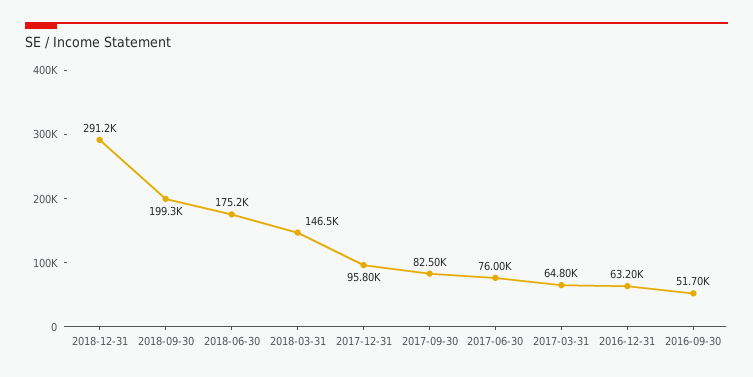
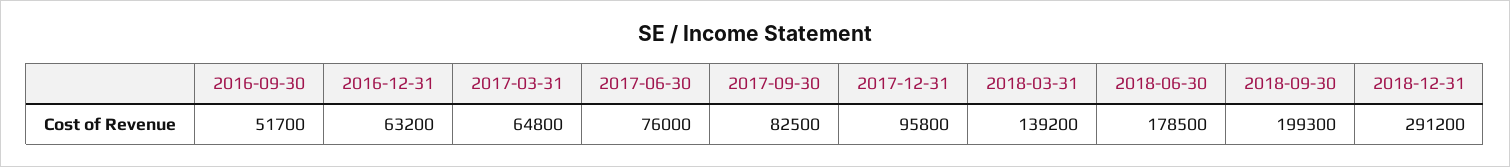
2018-06-30: 175200 -> 178500
2018-03-31: 146500 -> 139200

